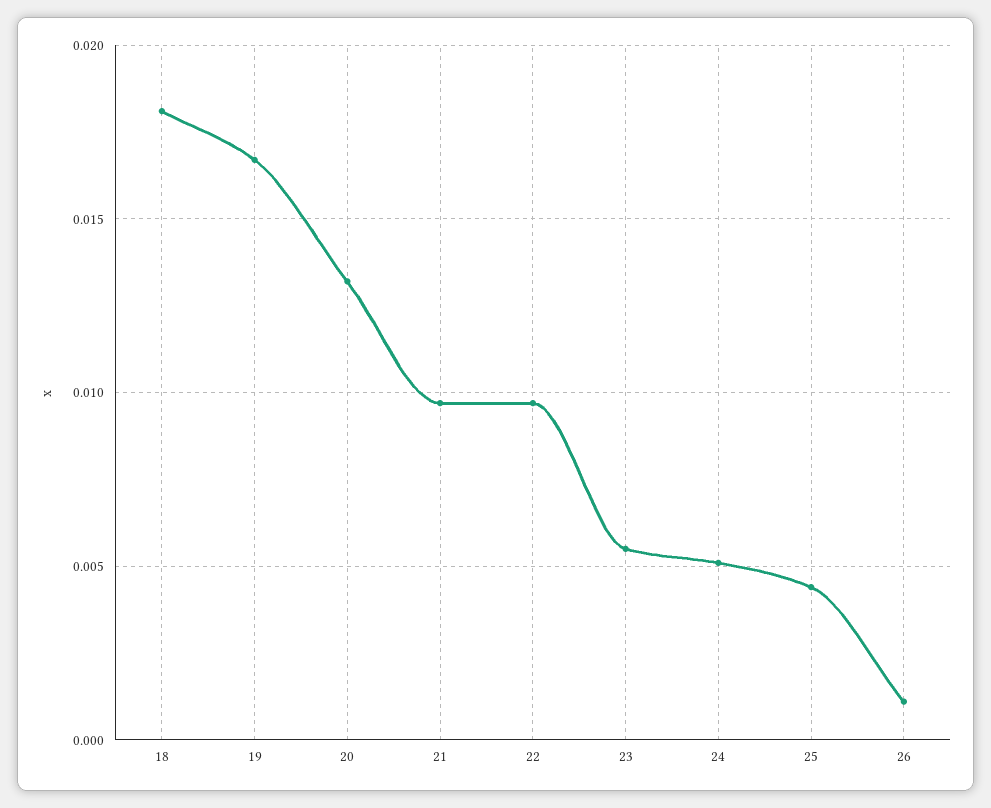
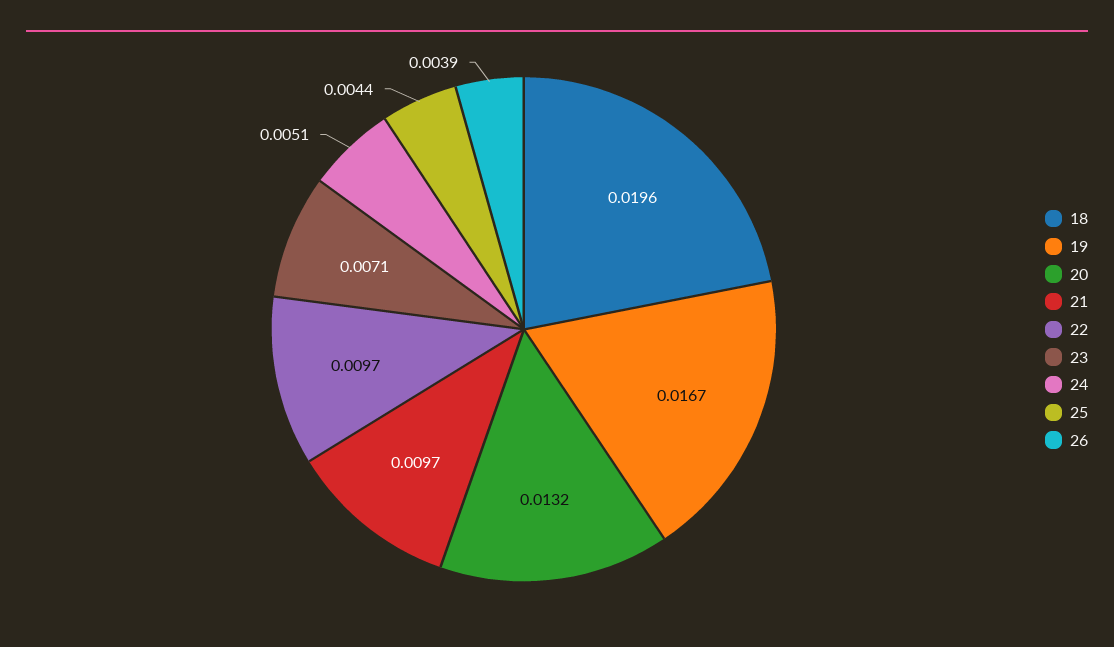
18: 0.018 -> 0.0196
23: 0.0055 -> 0.0071
26: 0.001 -> 0.0039

